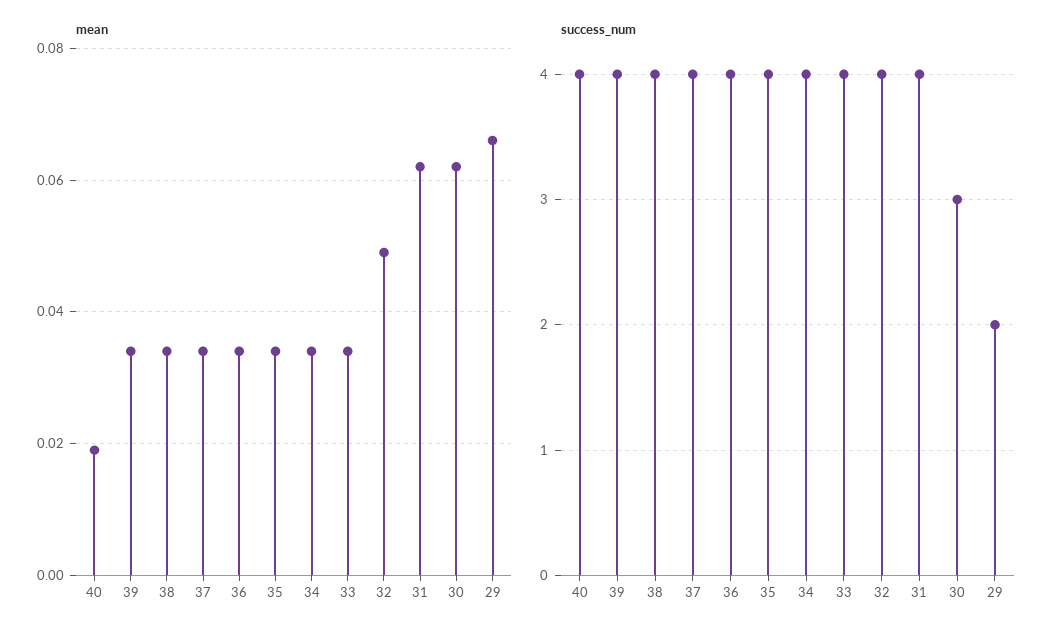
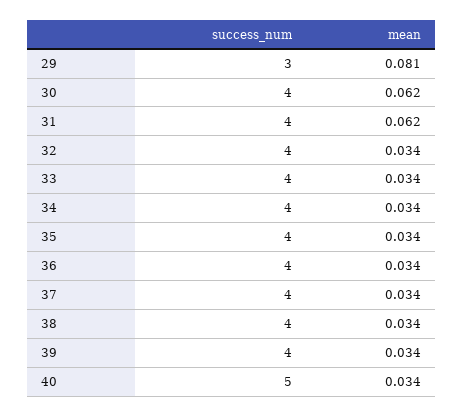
mean, 40: 0.02 -> 0.034
mean, 32: 0.05 -> 0.034
mean, 29: 0.065 -> 0.081
success_num, 40: 4 -> 5
success_num, 30: 3 -> 4
success_num, 29: 2 -> 3

